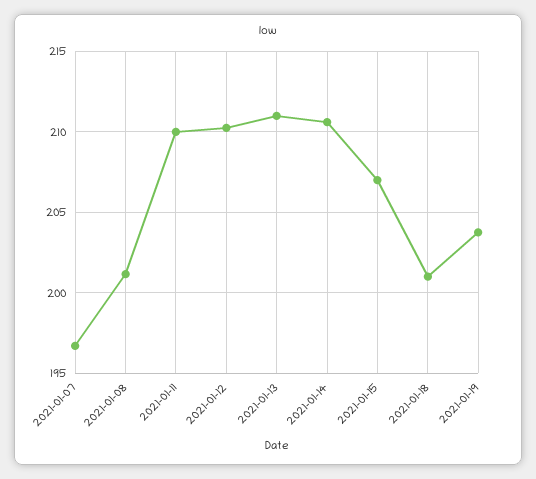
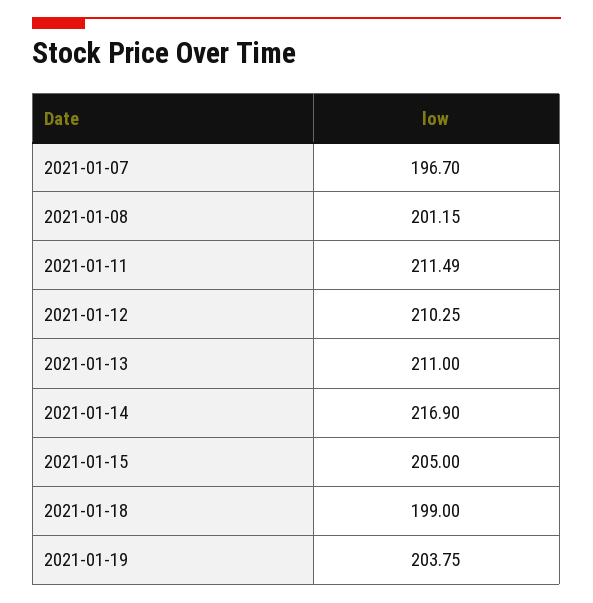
2021-01-11: 210 -> 211.49
2021-01-14: 210.5 -> 216.9
2021-01-15: 207 -> 205
2021-01-18: 201 -> 199

